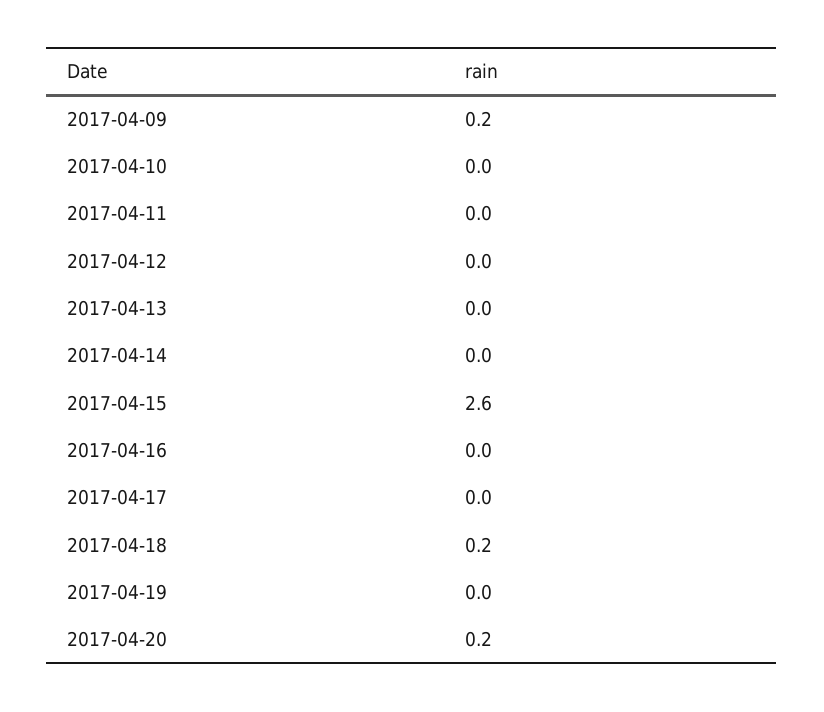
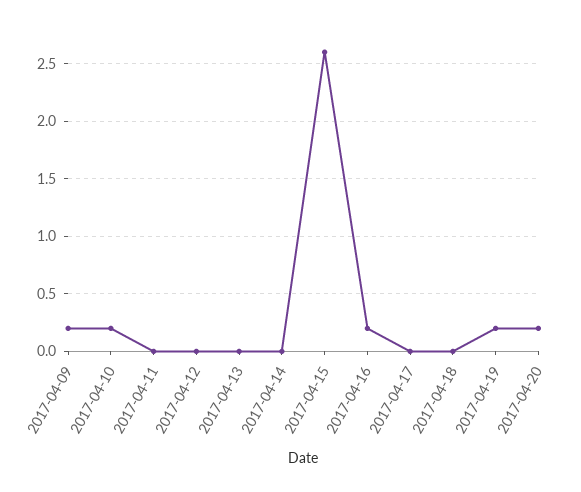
2017-04-10: 0 -> 0.2
2017-04-16: 0 -> 0.2
2017-04-18: 0.2 -> 0
2017-04-19: 0 -> 0.2

